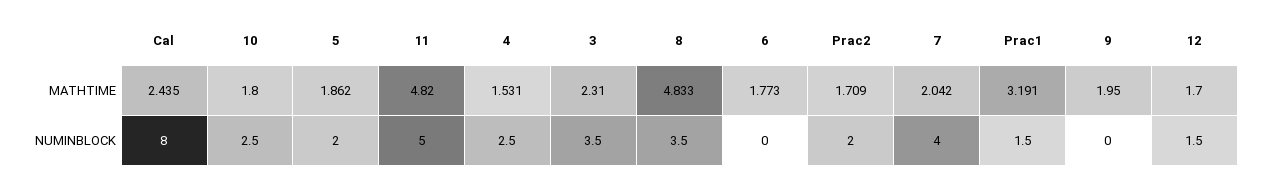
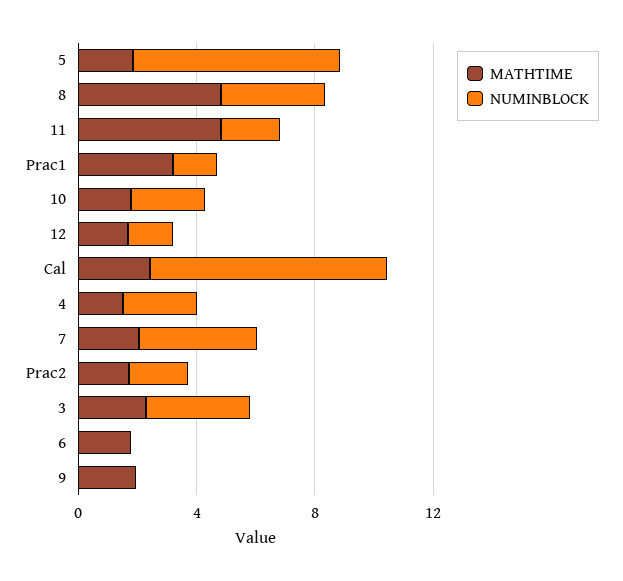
NUMINBLOCK, 5: 2 -> 7
NUMINBLOCK, 11: 5 -> 2

